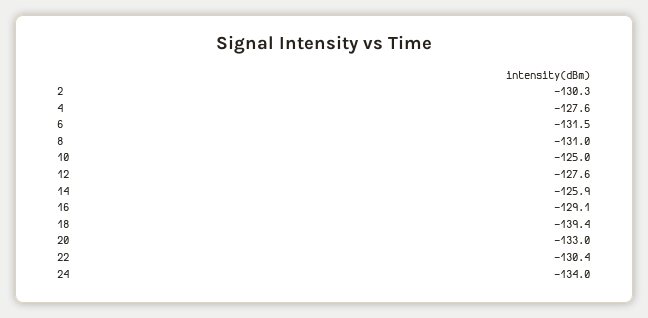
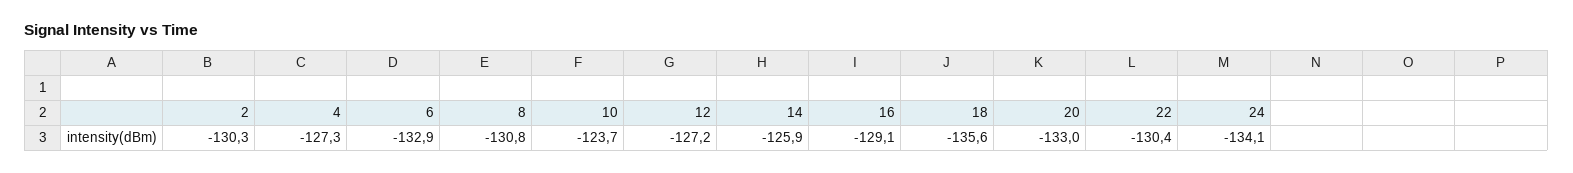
4: -127.6 -> -127.3
6: -131.5 -> -132.9
8: -131 -> -130.8
10: -125 -> -123.7
12: -127.6 -> -127.2
18: -139.4 -> -135.6
24: -134 -> -134.1

